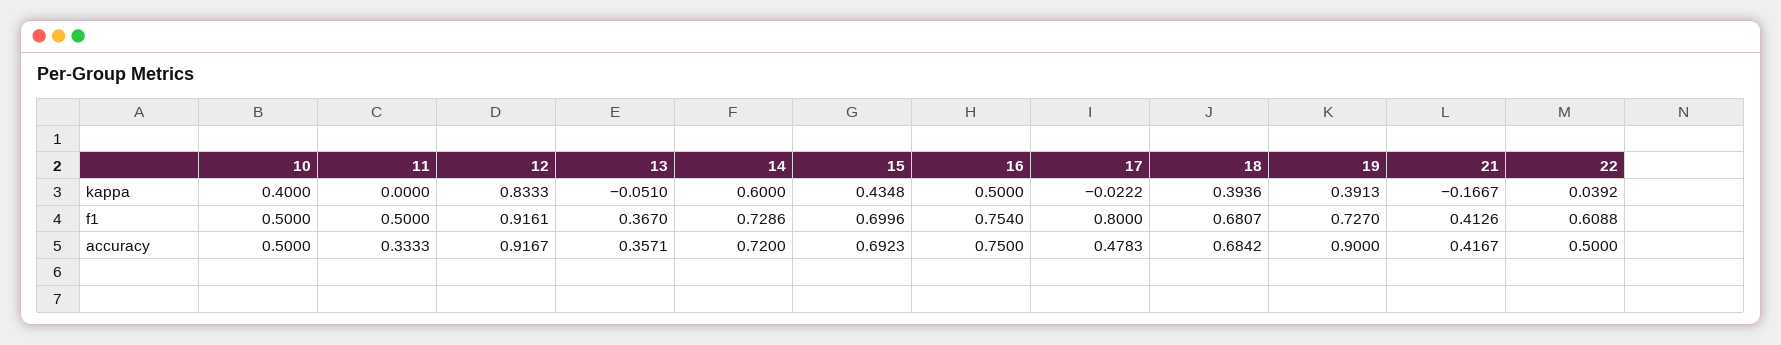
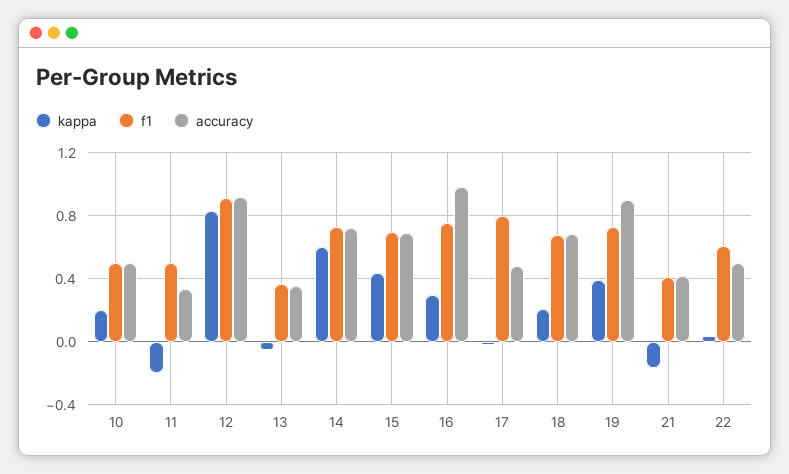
kappa, 10: 0.4 -> 0.2
kappa, 11: 0 -> -0.2
kappa, 16: 0.5 -> 0.3
kappa, 18: 0.3936 -> 0.2
accuracy, 16: 0.75 -> 1

